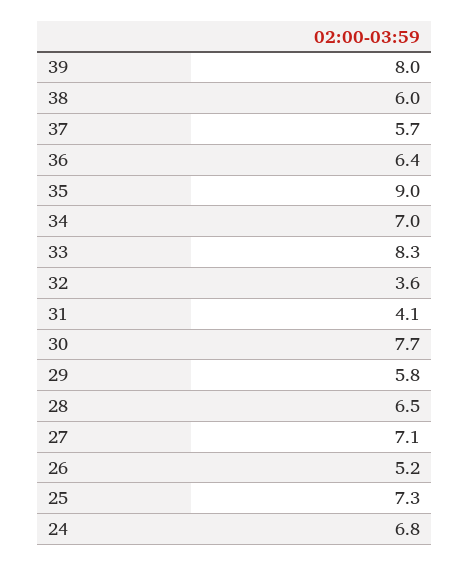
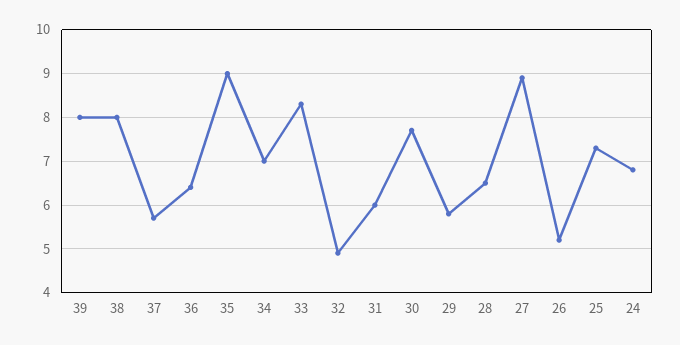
38: 6 -> 8
32: 3.6 -> 5
31: 4.1 -> 6
27: 7.1 -> 9

